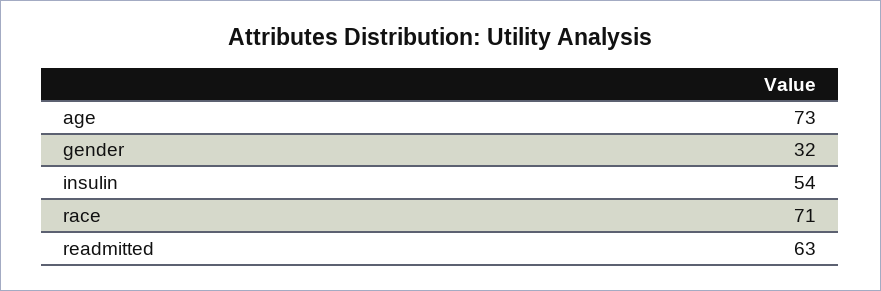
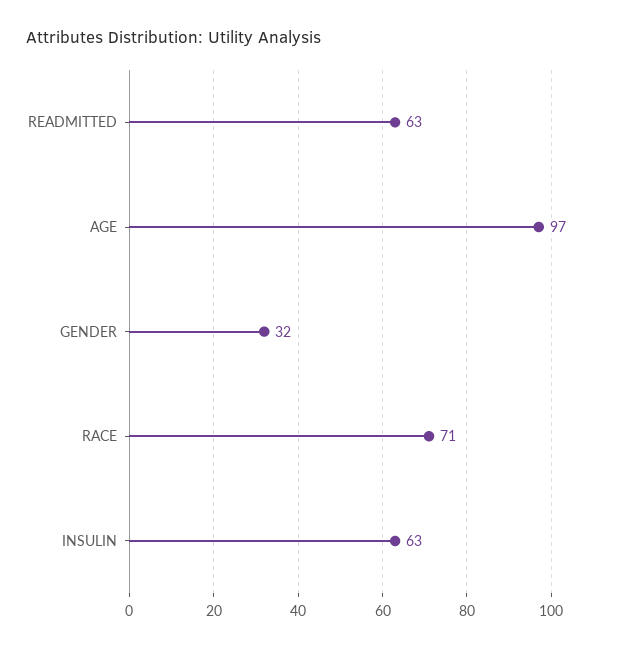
age: 73 -> 97
insulin: 54 -> 63

